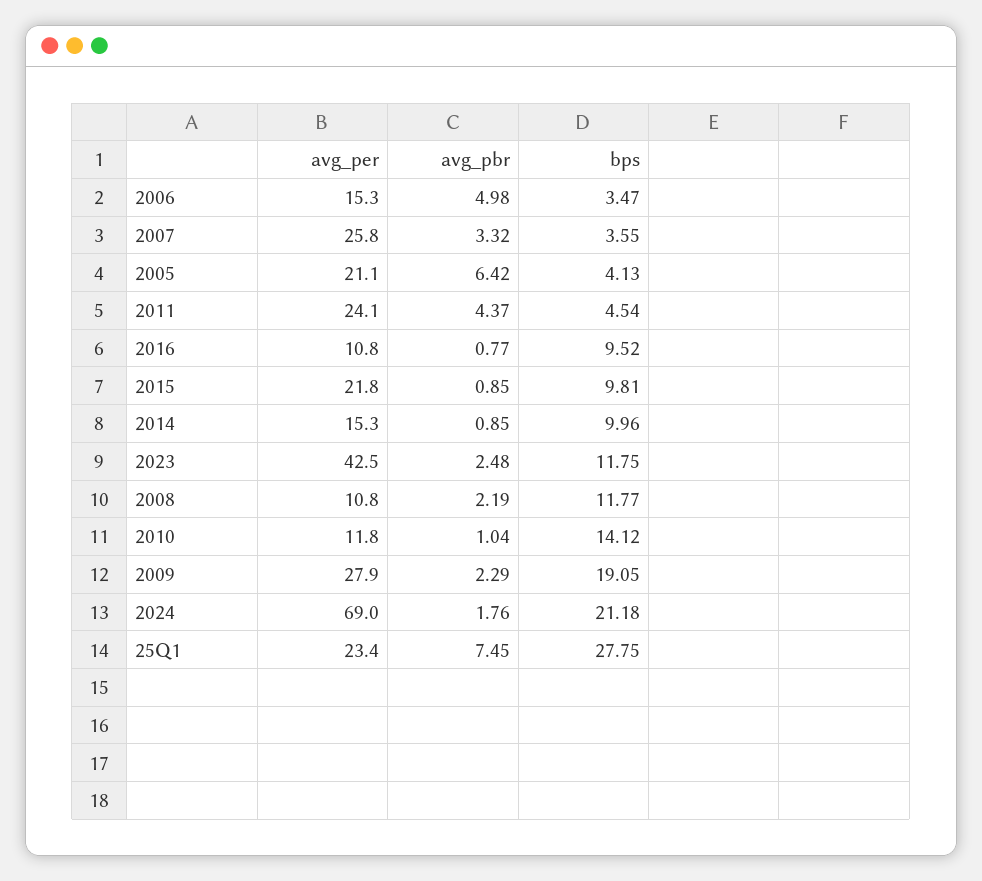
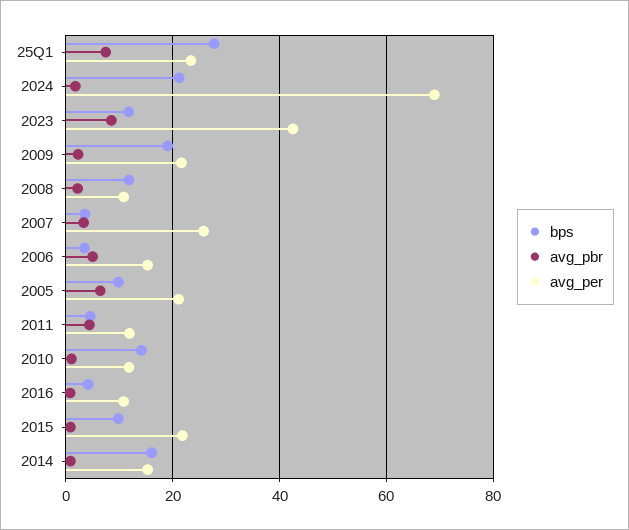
bps, 2005: 4.13 -> 10
avg_per, 2011: 24.1 -> 12
bps, 2016: 9.52 -> 4
bps, 2014: 9.96 -> 16
avg_pbr, 2023: 2.48 -> 8
avg_per, 2009: 27.9 -> 22

